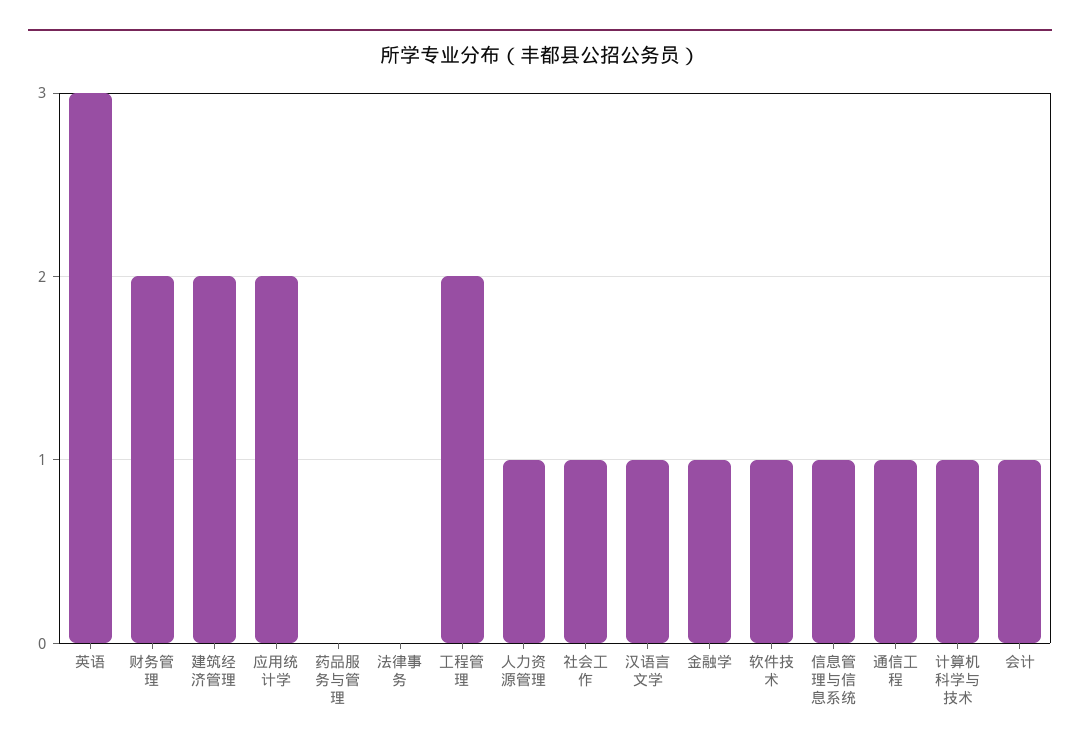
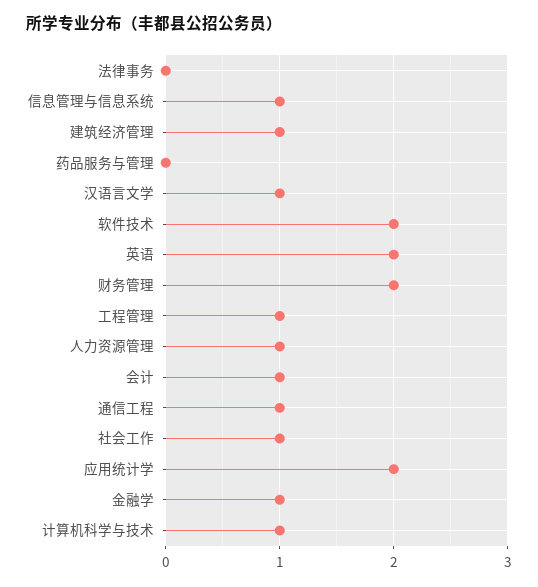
英语: 3 -> 2
建筑经济管理: 2 -> 1
工程管理: 2 -> 1
软件技术: 1 -> 2

